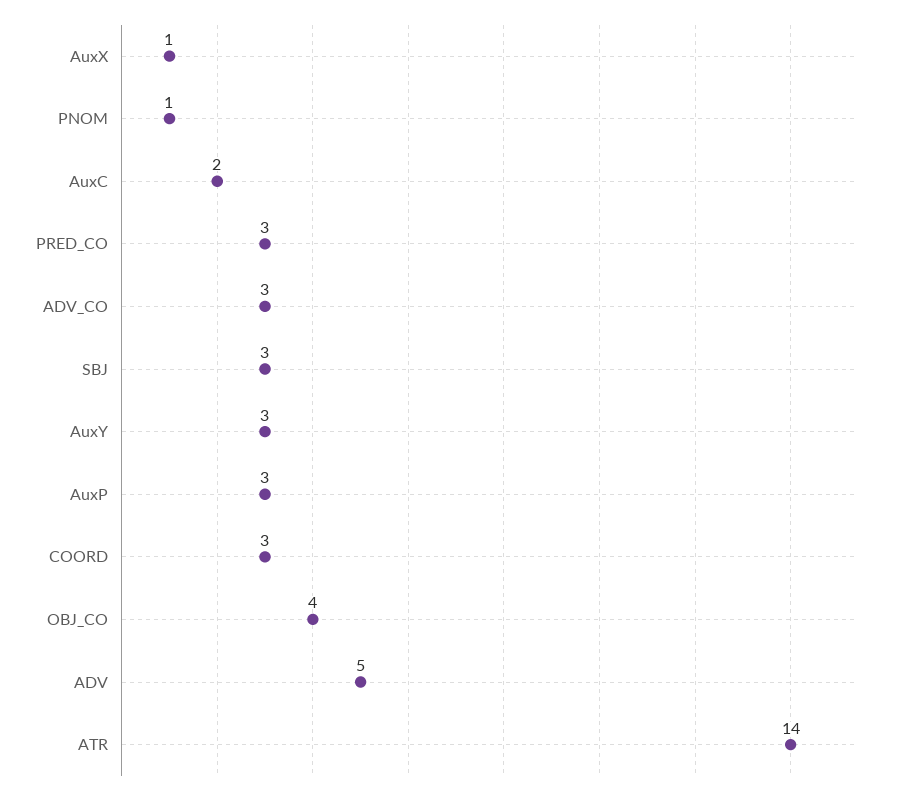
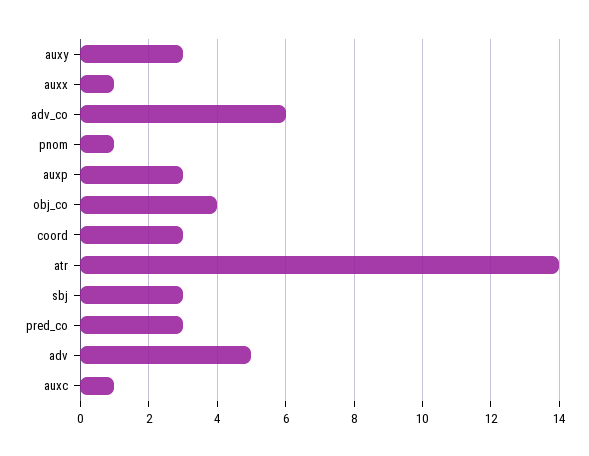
AuxC: 2 -> 1
ADV_CO: 3 -> 6

